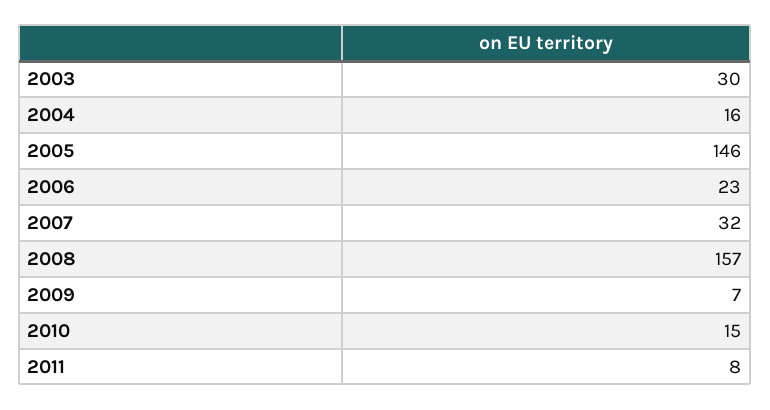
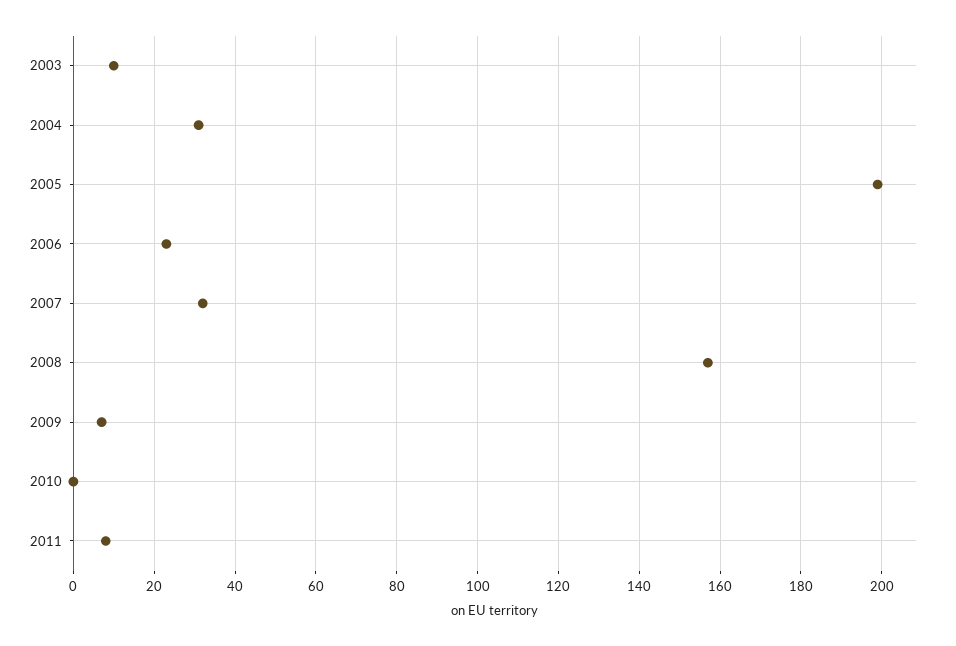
2003: 30 -> 10
2004: 16 -> 30
2005: 146 -> 200
2010: 15 -> 0

